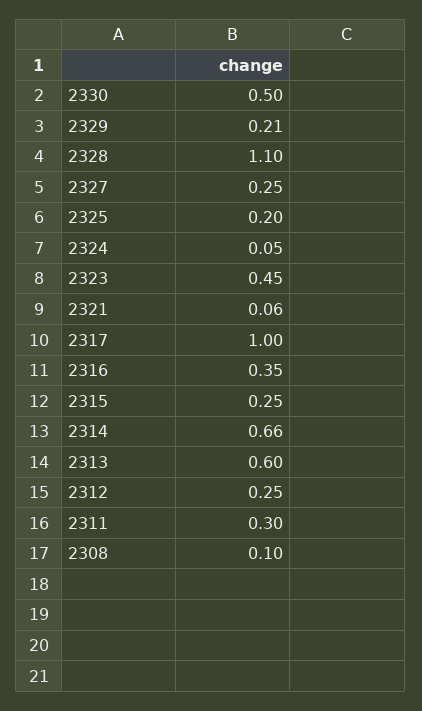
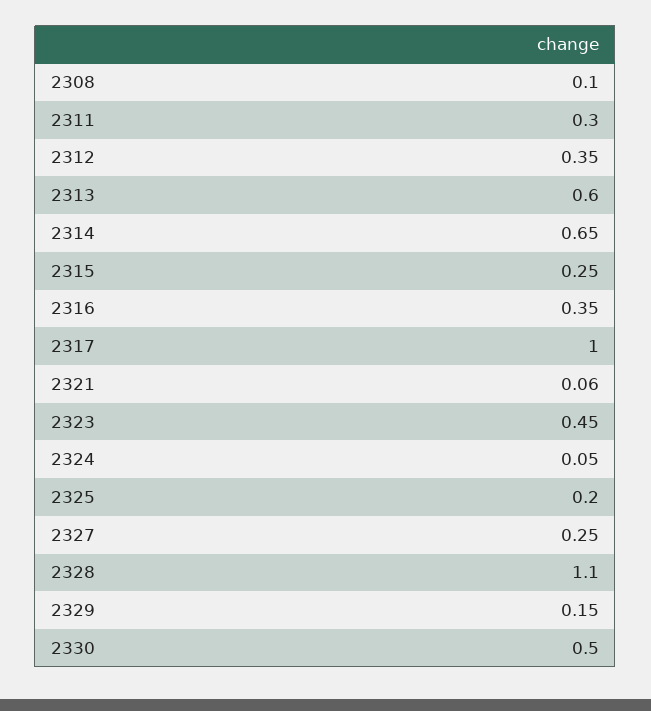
2329: 0.21 -> 0.15
2314: 0.66 -> 0.65
2312: 0.25 -> 0.35

